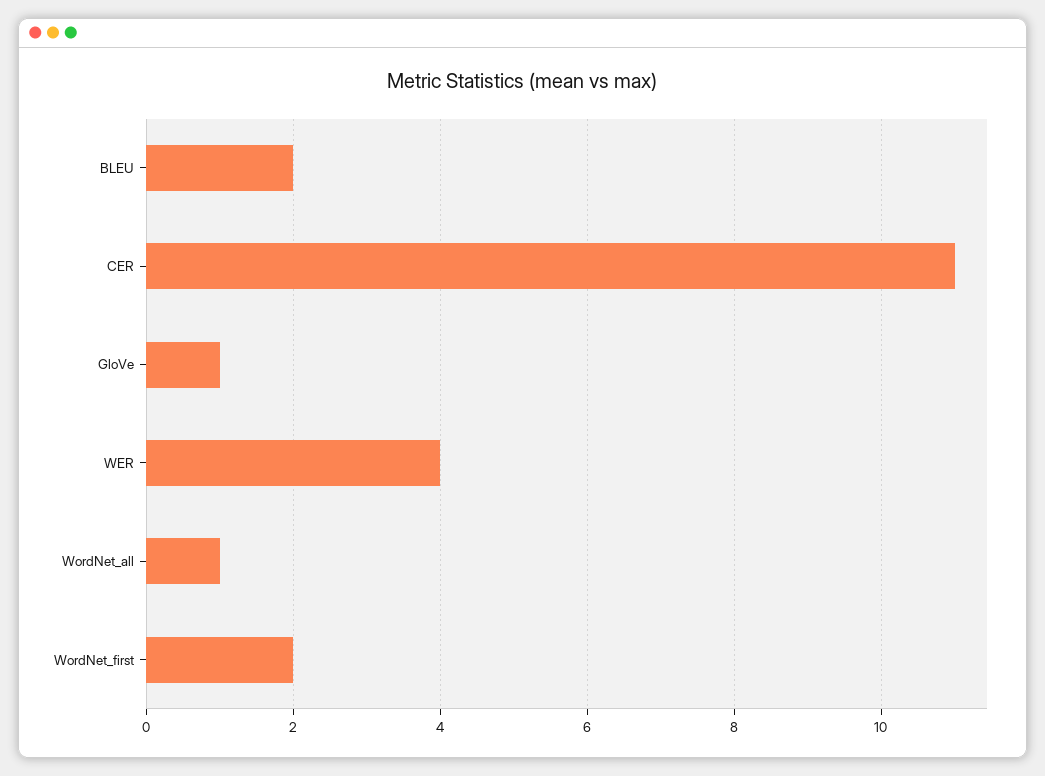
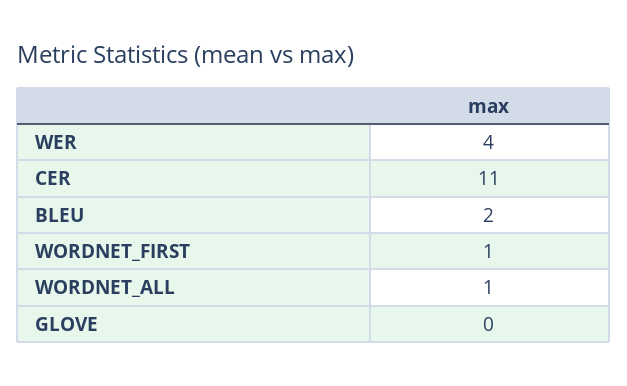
GloVe: 1 -> 0
WordNet_first: 2 -> 1

